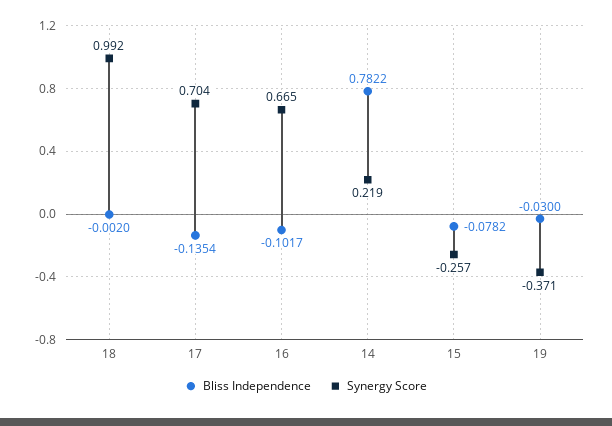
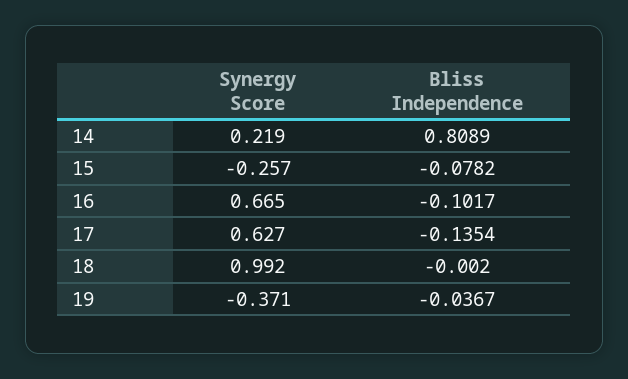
Synergy Score, 17: 0.704 -> 0.627
Bliss Independence, 14: 0.7822 -> 0.8089
Bliss Independence, 19: -0.03 -> -0.0367

